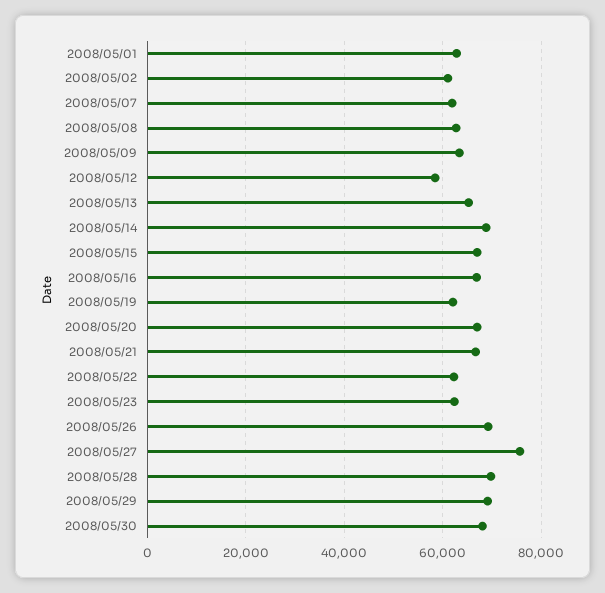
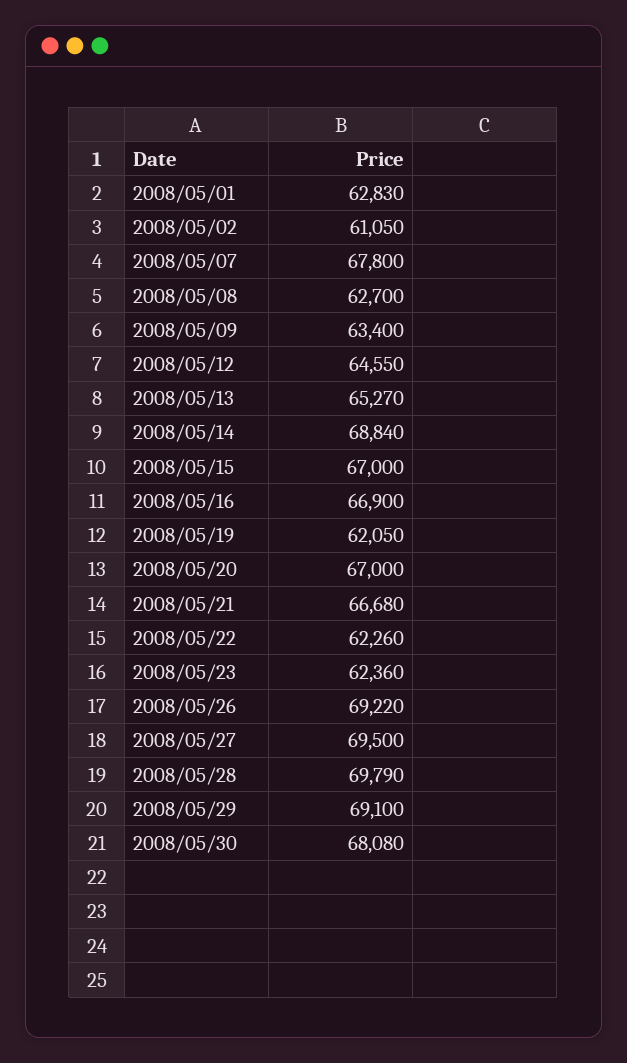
2008/05/07: 62000 -> 67800
2008/05/12: 58000 -> 64550
2008/05/27: 76000 -> 69500

